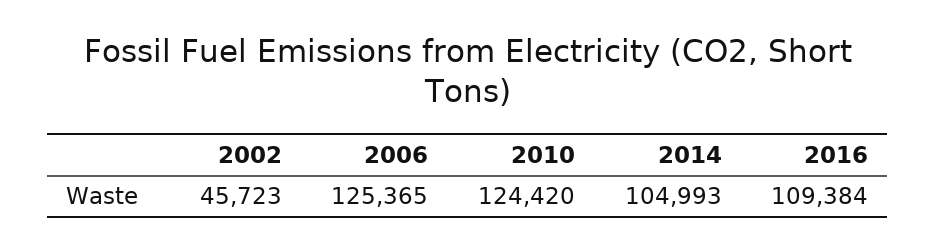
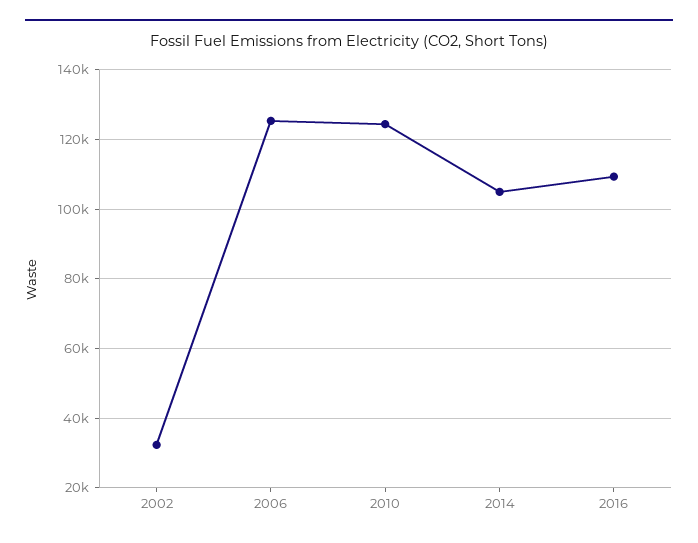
2002: 45723 -> 32000

